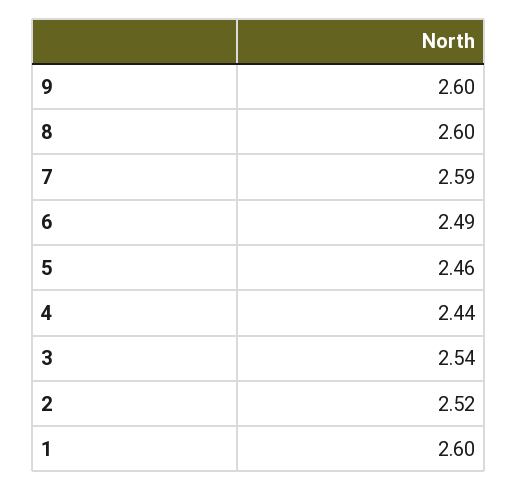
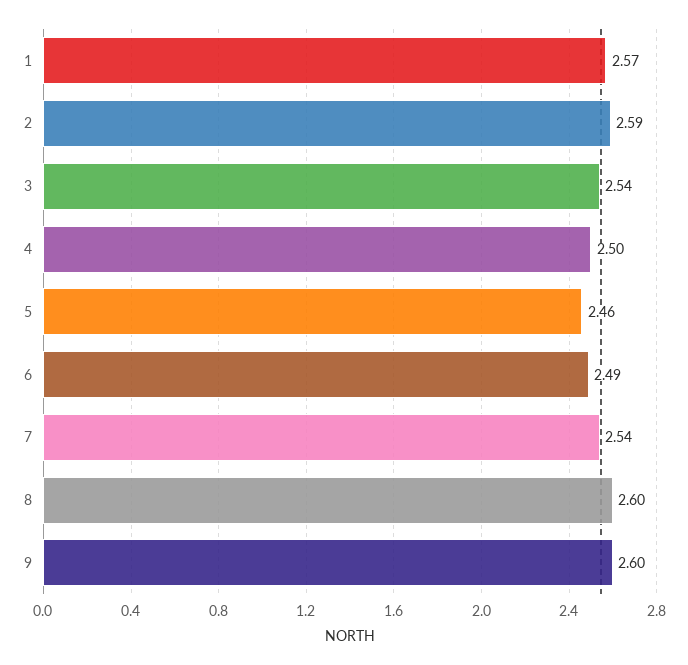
7: 2.59 -> 2.54
4: 2.44 -> 2.5
2: 2.52 -> 2.59
1: 2.6 -> 2.57

